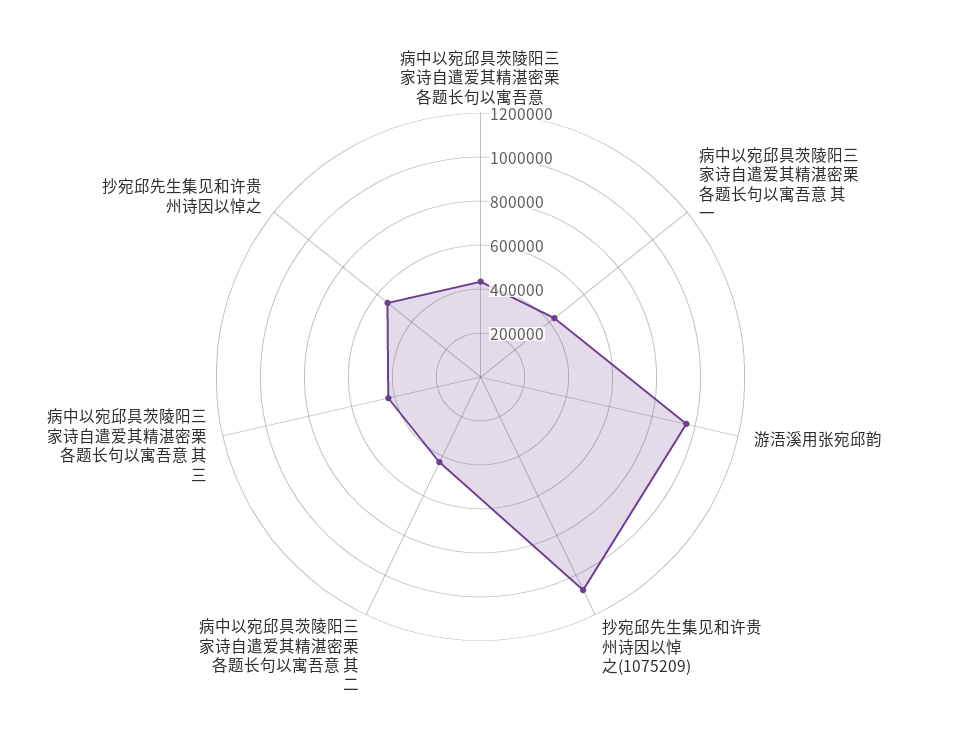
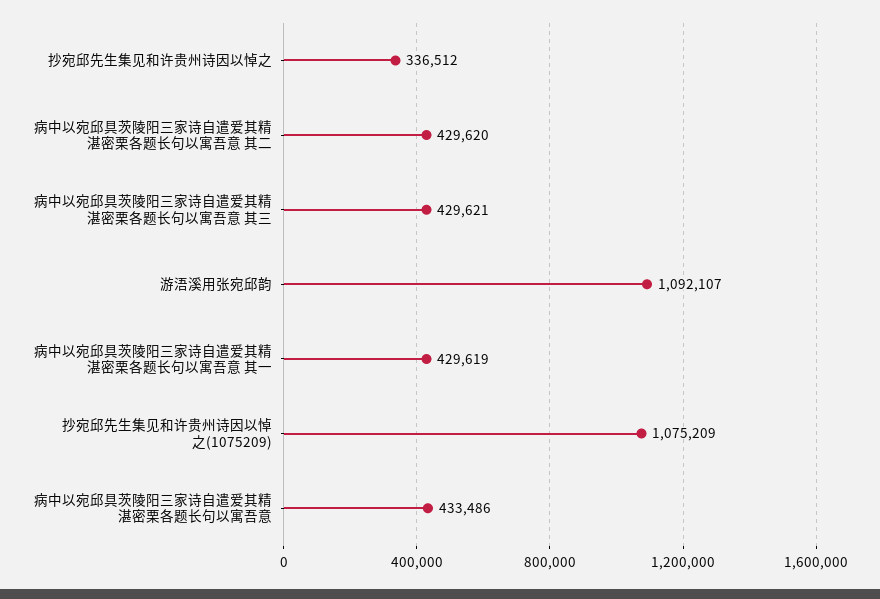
游浯溪用张宛邱韵: 950000 -> 1092107
抄宛邱先生集见和许贵州诗因以悼之: 550000 -> 336512

